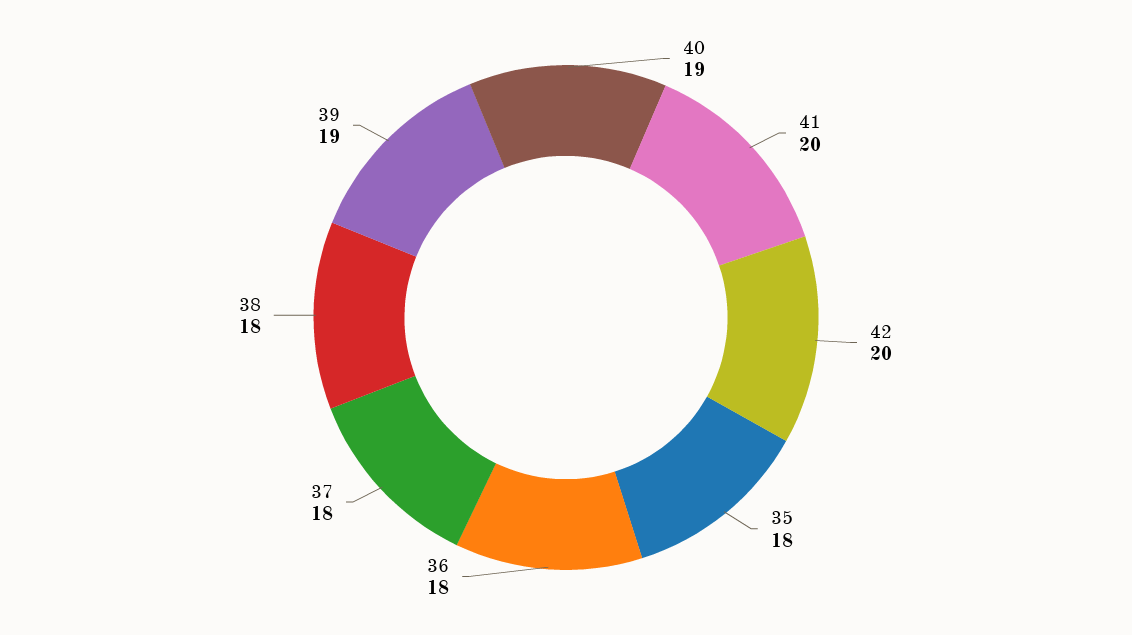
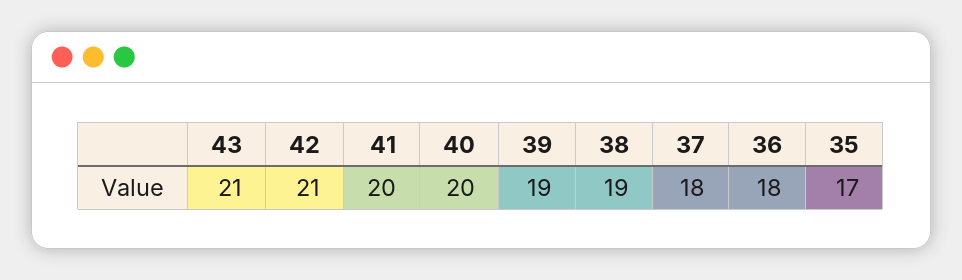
40: 19 -> 20
42: 20 -> 21
35: 18 -> 17
38: 18 -> 19
43: none -> 21

